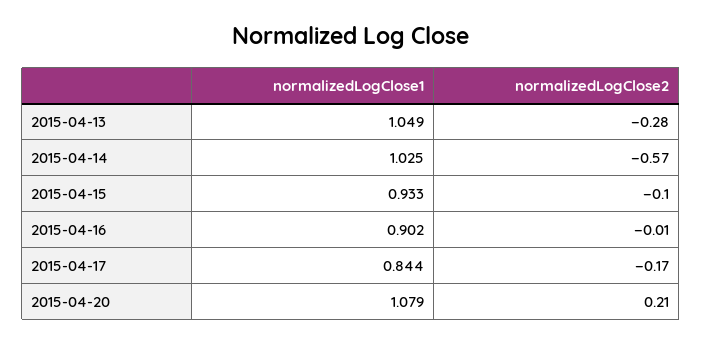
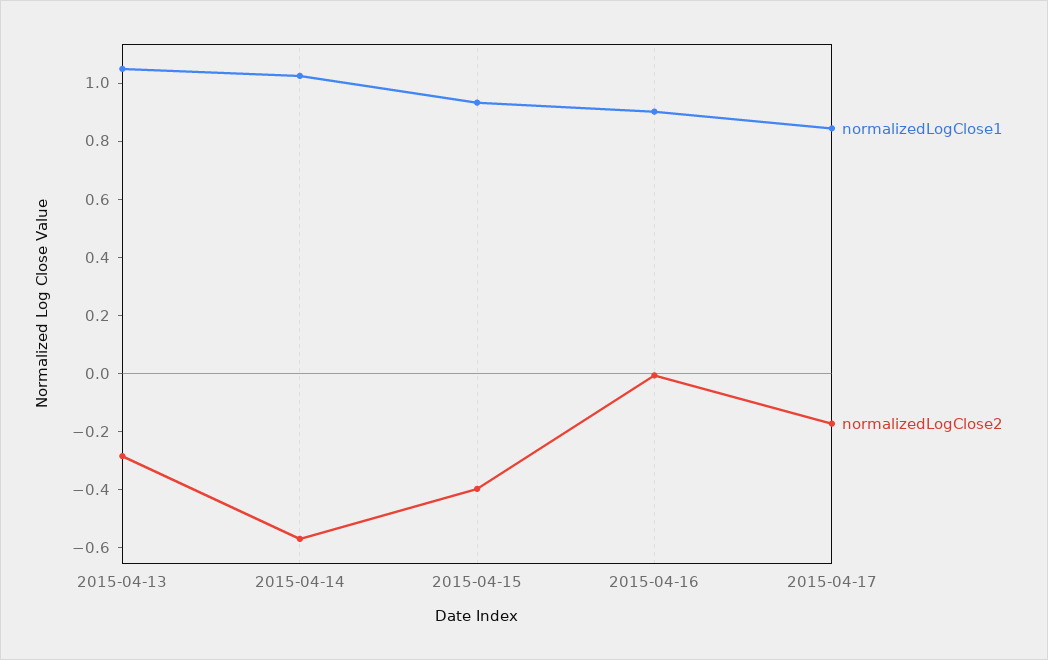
normalizedLogClose2, 2015-04-15: -0.1 -> -0.4
normalizedLogClose1, 2015-04-20: 1.079 -> none
normalizedLogClose2, 2015-04-20: 0.21 -> none

